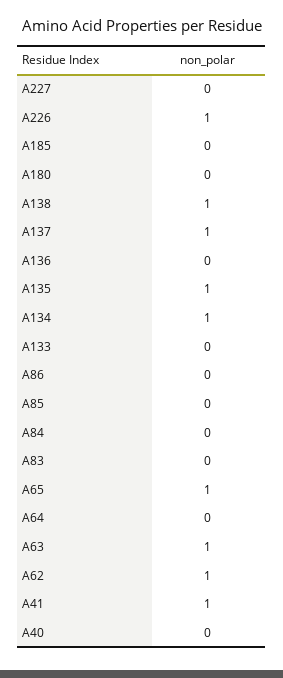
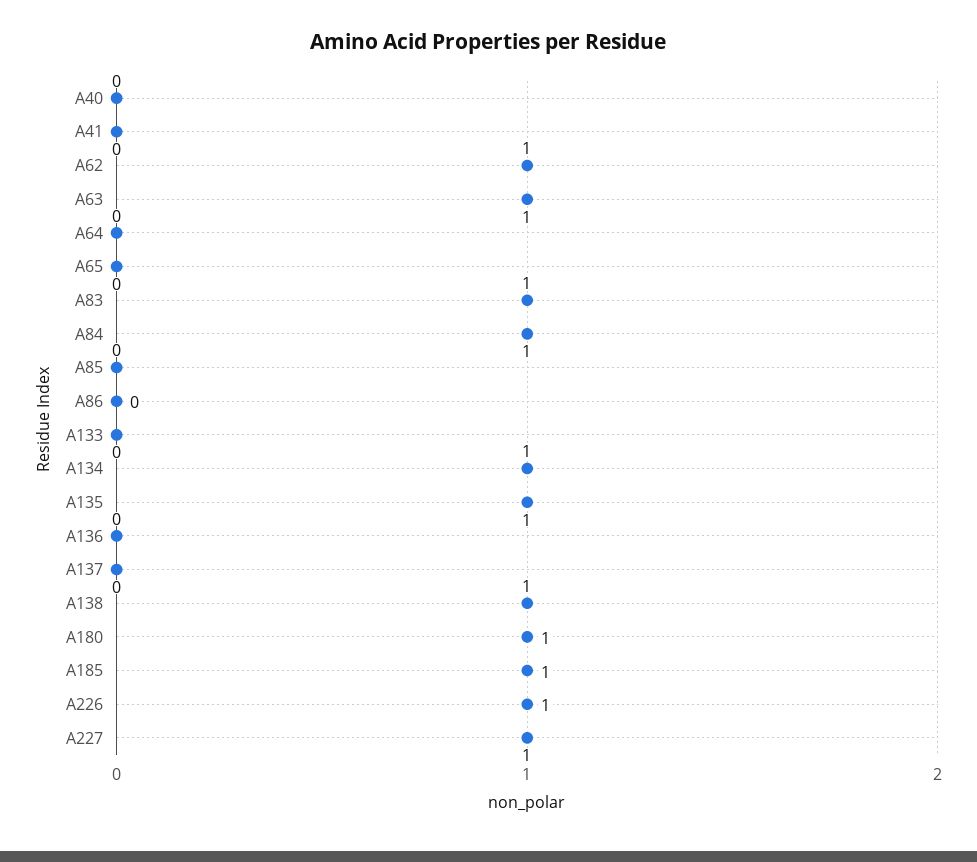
A227: 0 -> 1
A185: 0 -> 1
A180: 0 -> 1
A137: 1 -> 0
A84: 0 -> 1
A83: 0 -> 1
A65: 1 -> 0
A41: 1 -> 0

